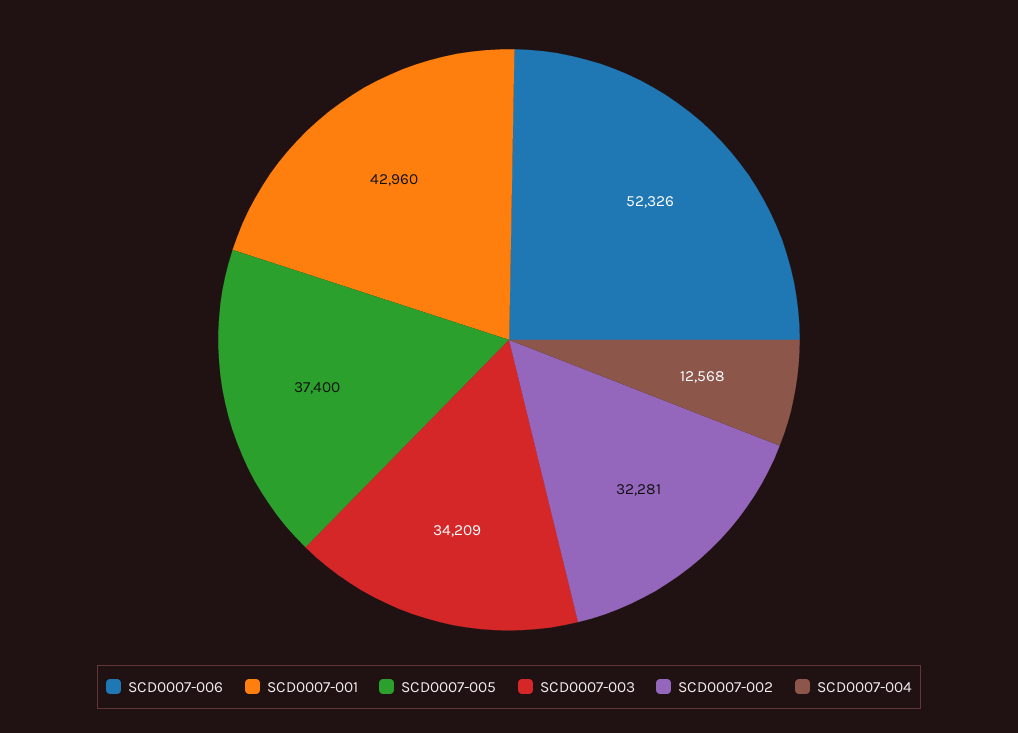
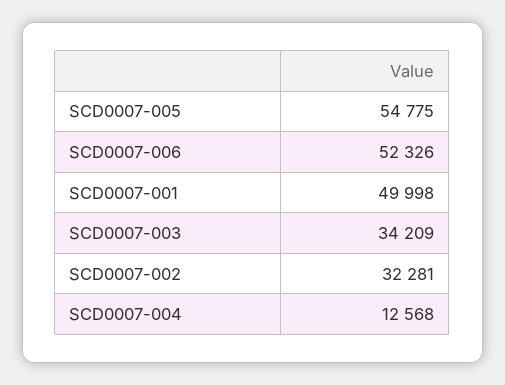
SCD0007-001: 42960 -> 49998
SCD0007-005: 37400 -> 54775

